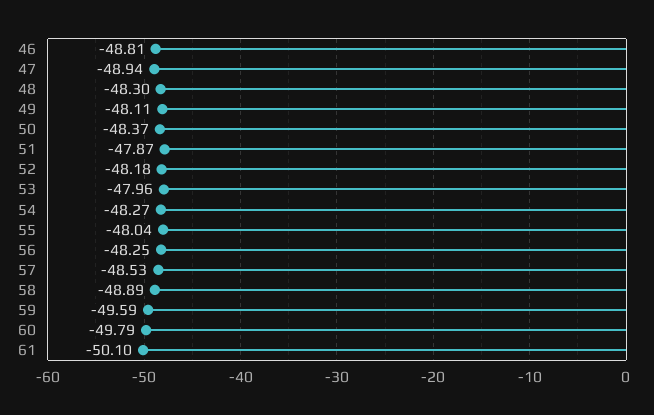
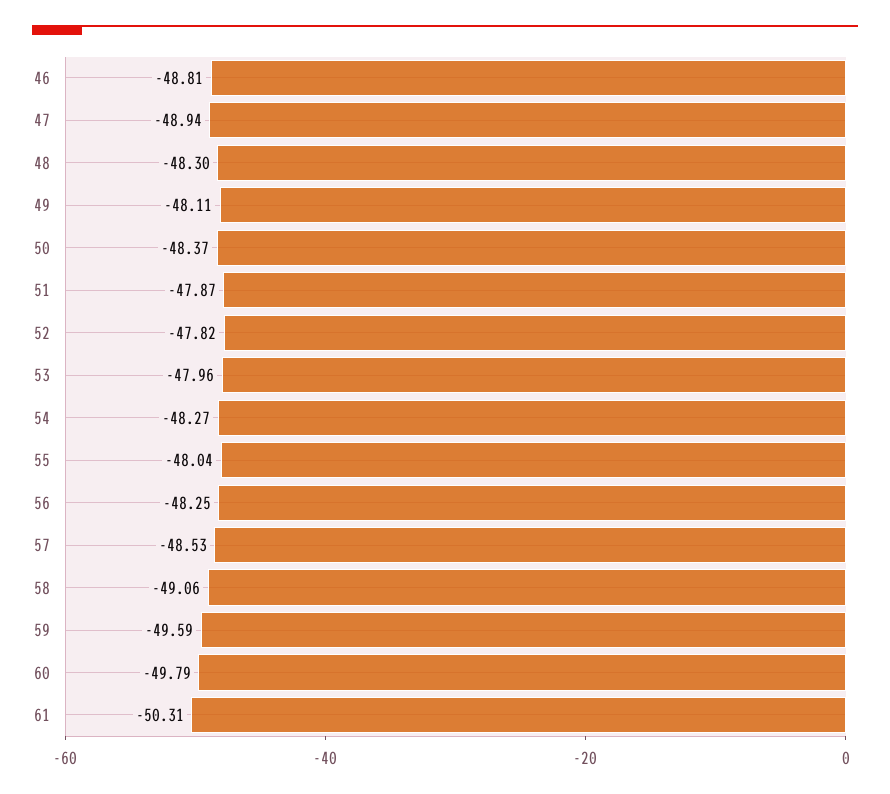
52: -48.18 -> -47.82
58: -48.89 -> -49.06
61: -50.1 -> -50.31

